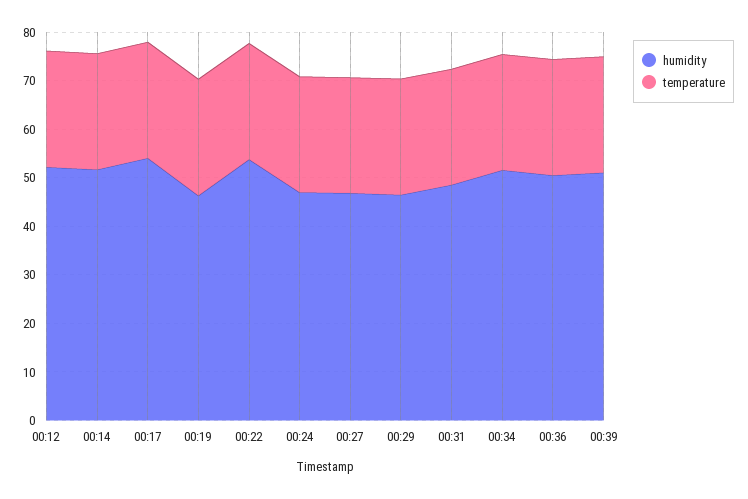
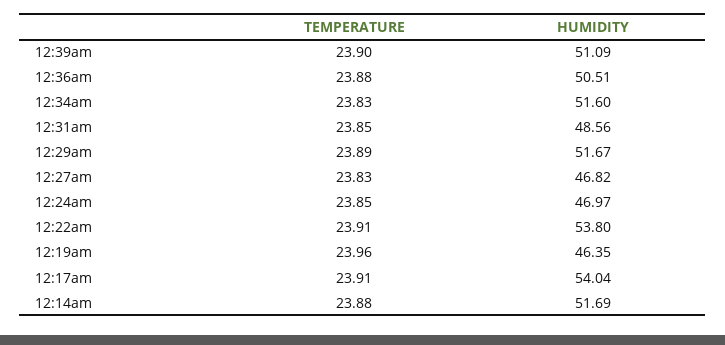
humidity, 00:12: 52 -> none
temperature, 00:12: 24 -> none
humidity, 00:29: 46 -> 51.67

